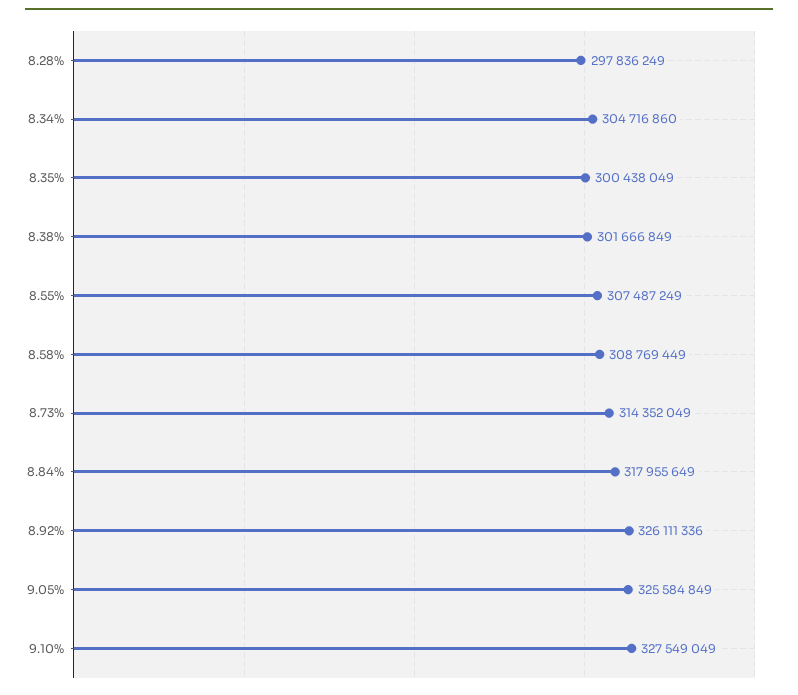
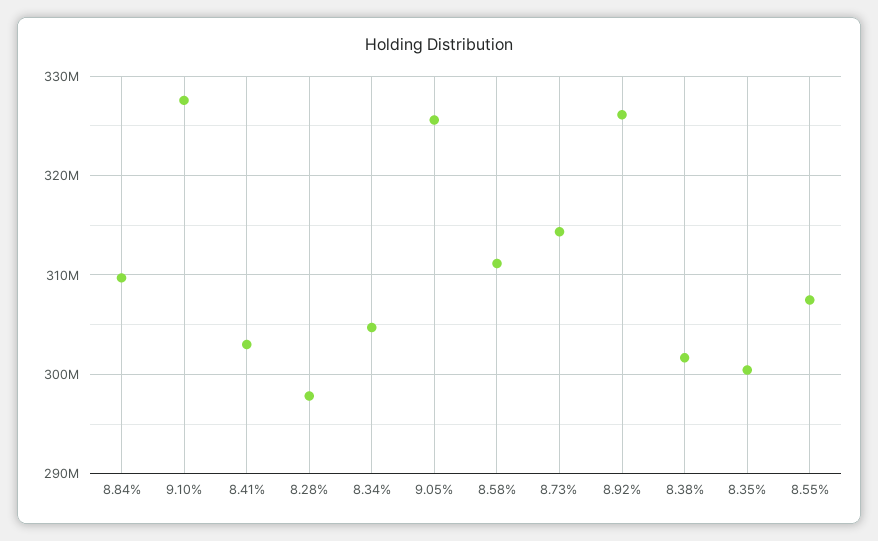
8.58%: 308769449 -> 311000000
8.84%: 317955649 -> 310000000
8.41%: none -> 303000000

